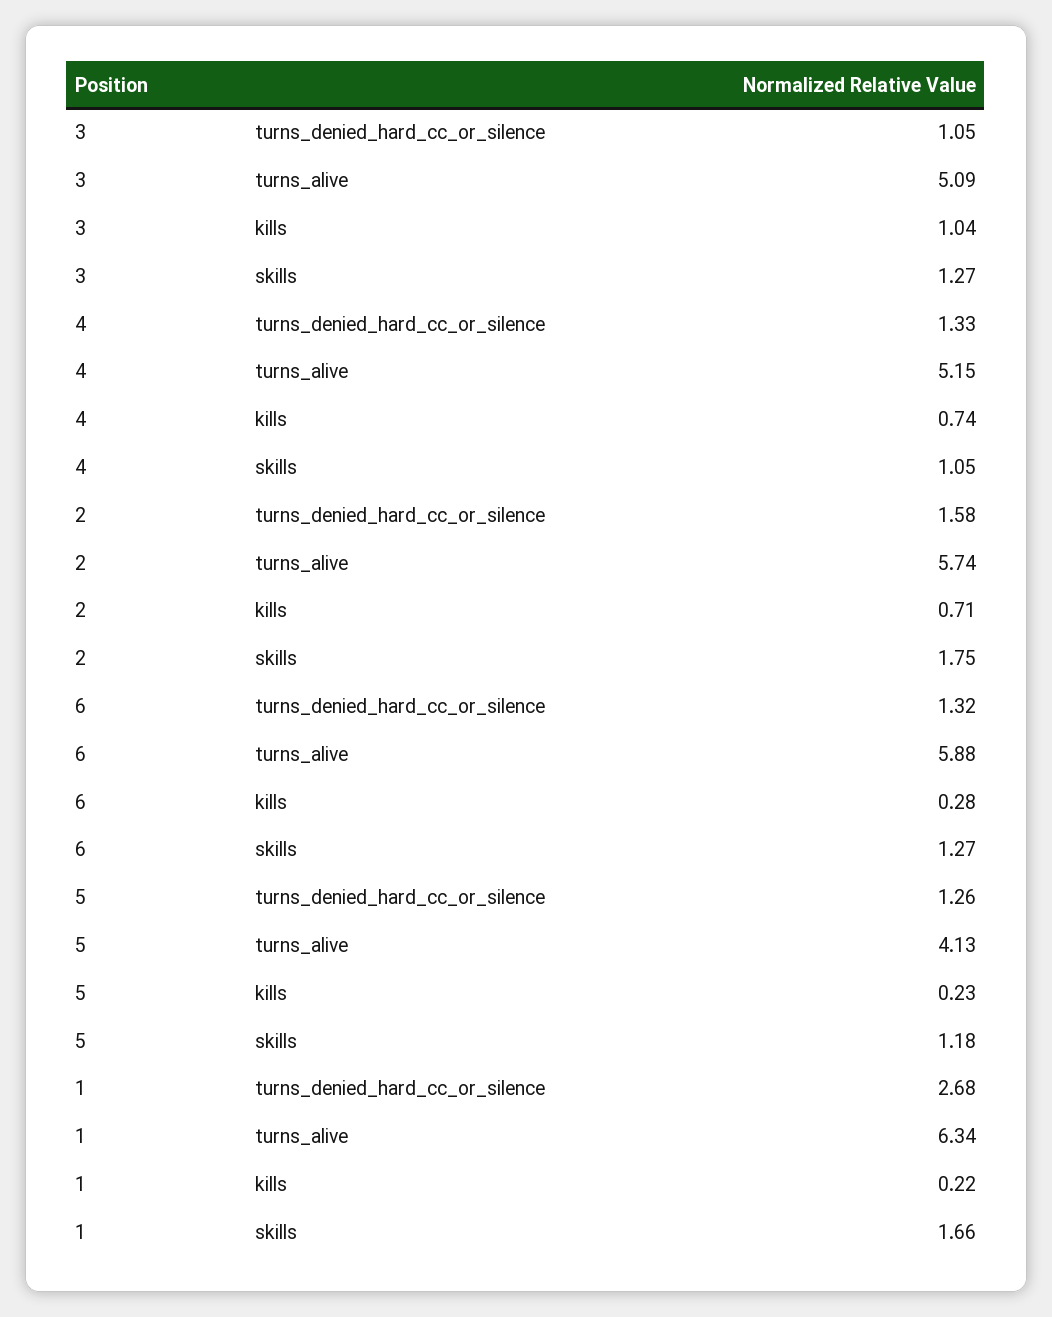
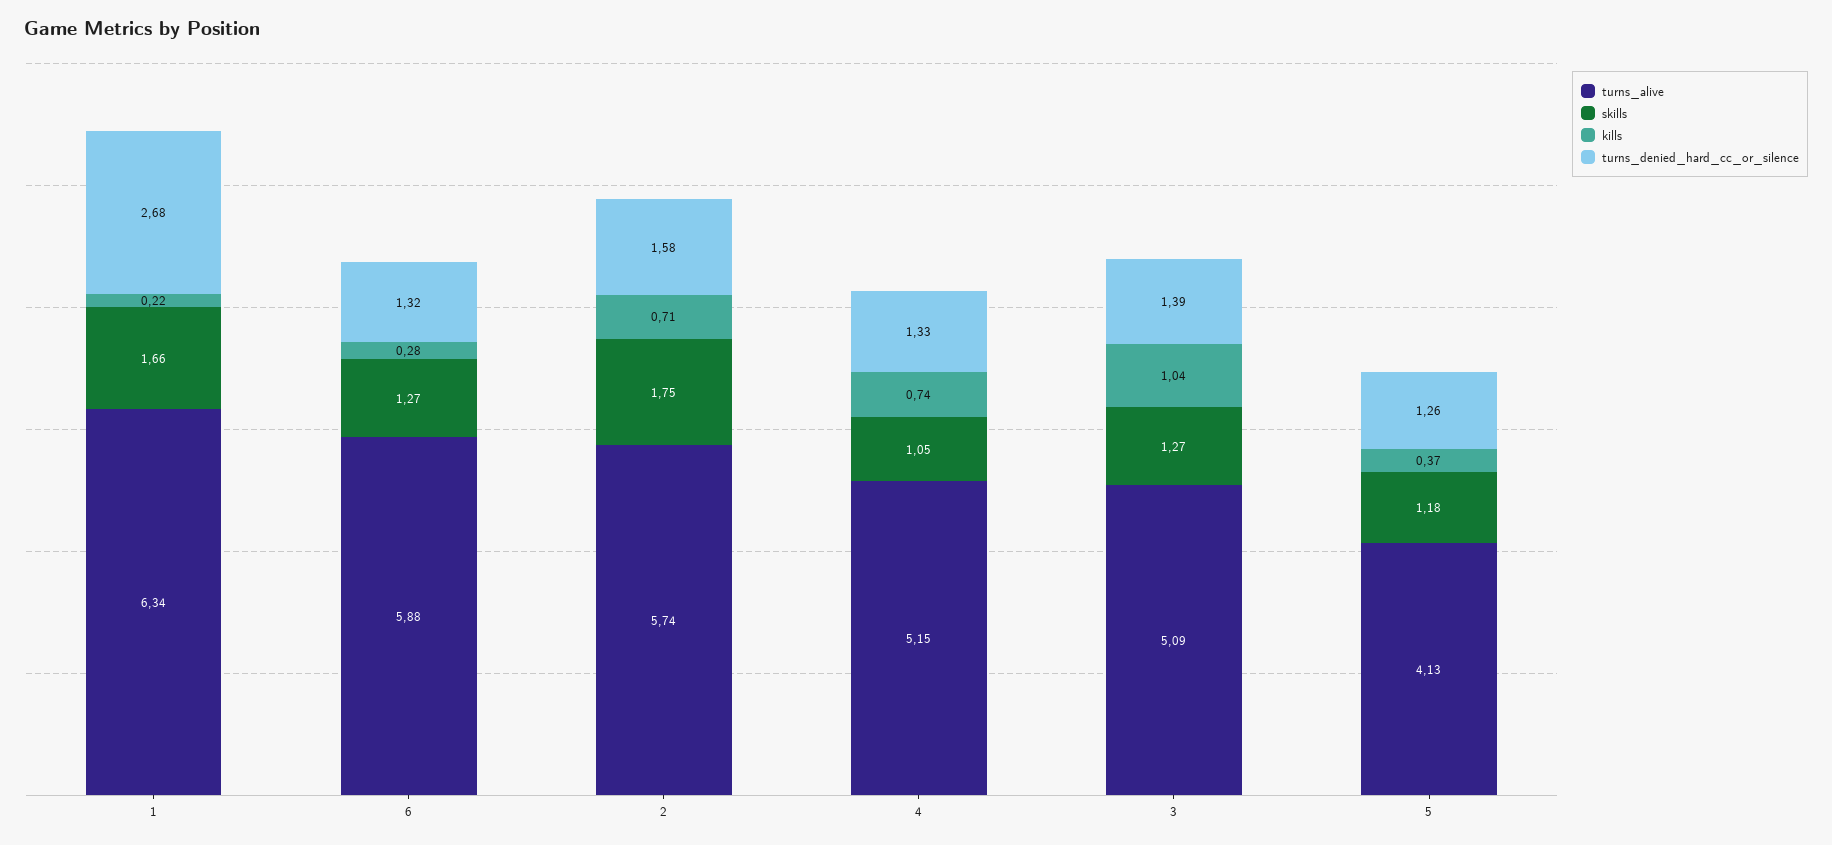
turns_denied_hard_cc_or_silence, 3: 1.05 -> 1.39
kills, 5: 0.23 -> 0.37

